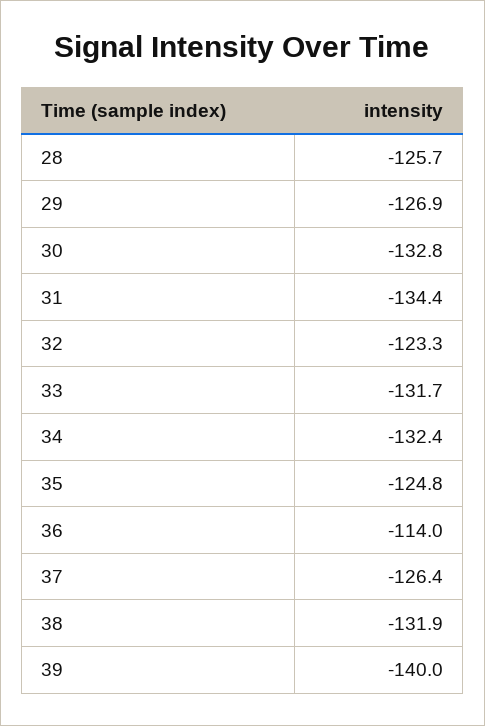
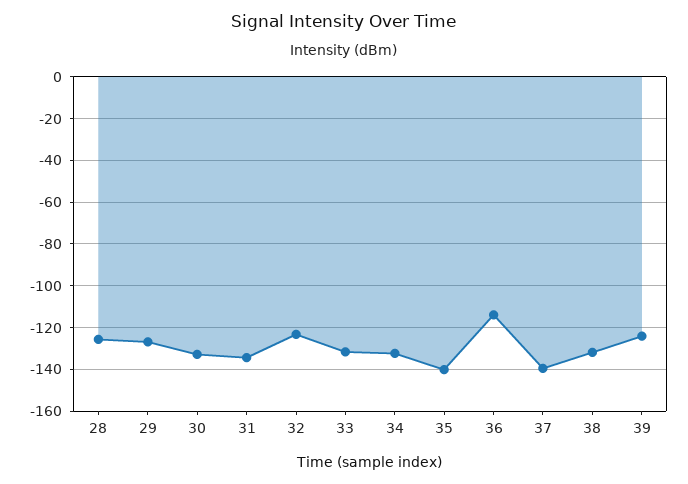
35: -124.8 -> -140
37: -126.4 -> -140
39: -140 -> -125

